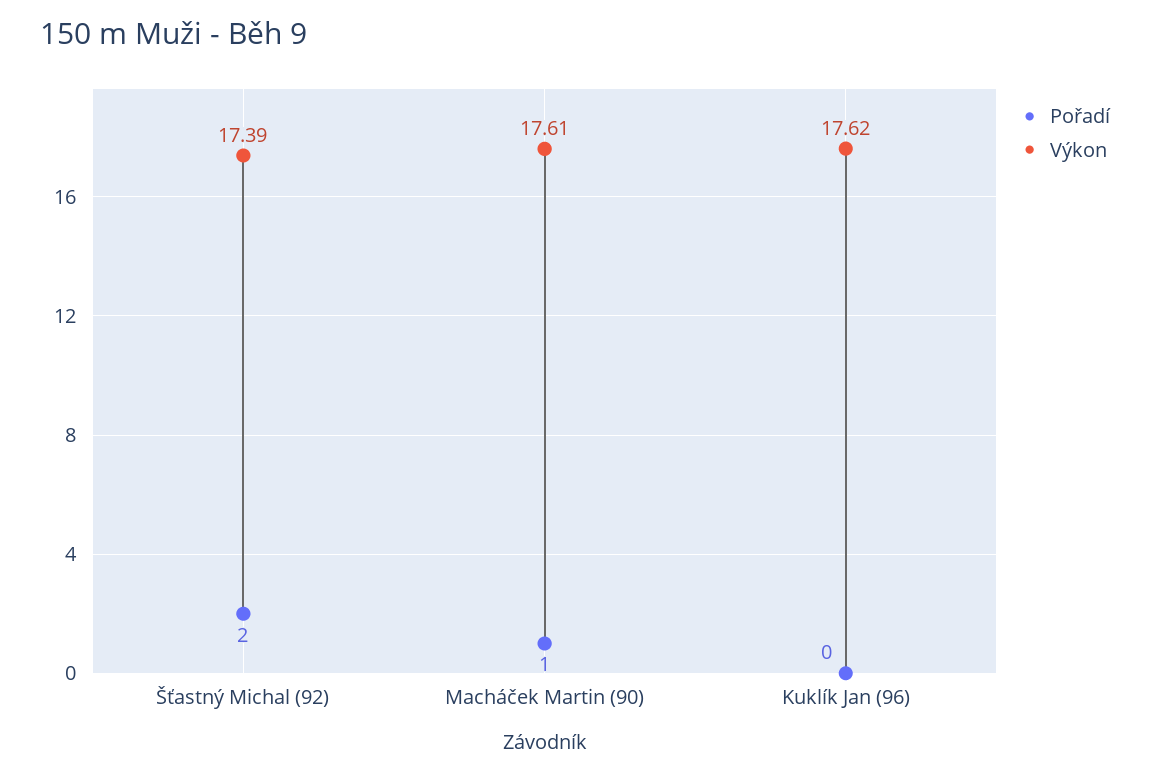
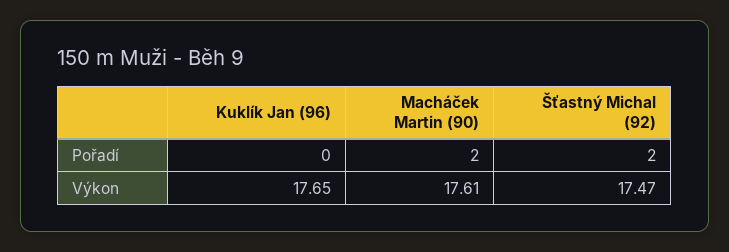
Výkon, Šťastný Michal (92): 17.39 -> 17.47
Pořadí, Macháček Martin (90): 1 -> 2
Výkon, Kuklík Jan (96): 17.62 -> 17.65

